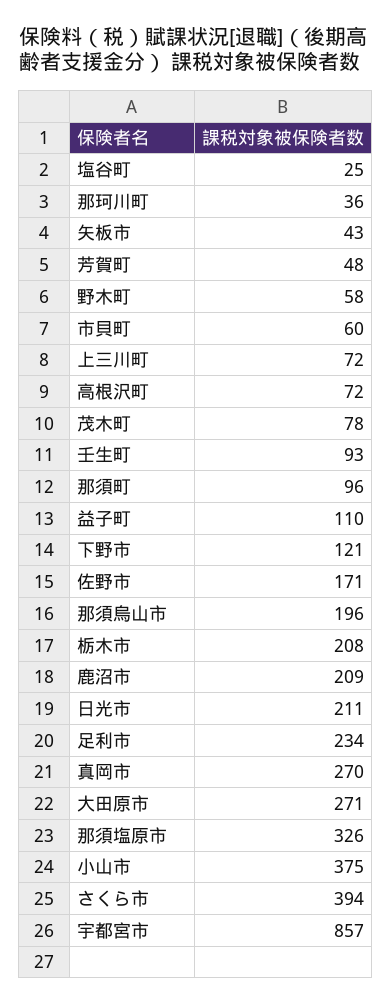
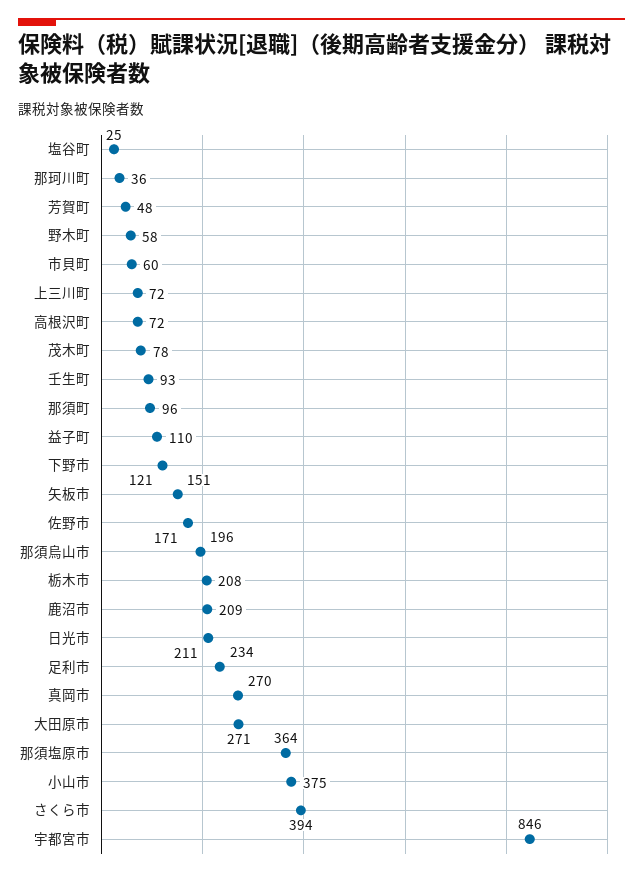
矢板市: 43 -> 151
那須塩原市: 326 -> 364
宇都宮市: 857 -> 846

